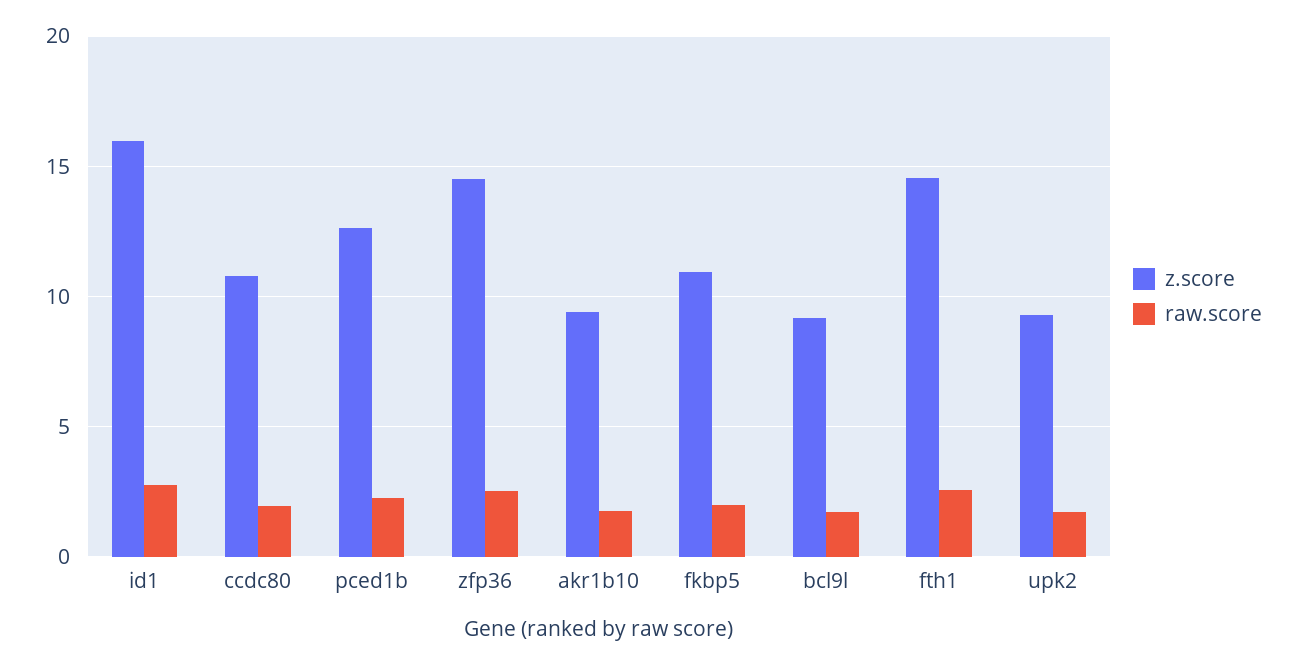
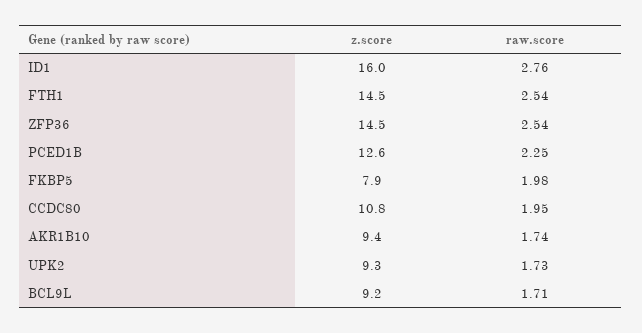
z.score, fkbp5: 11 -> 7.9

